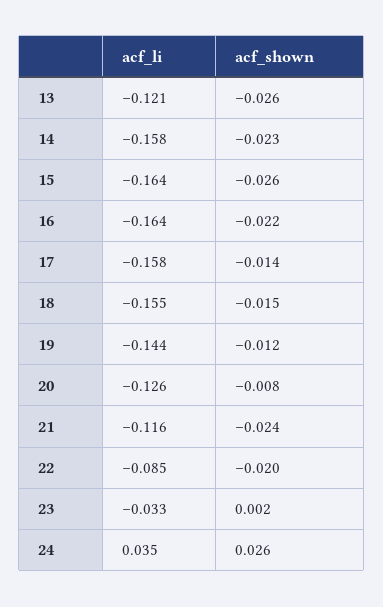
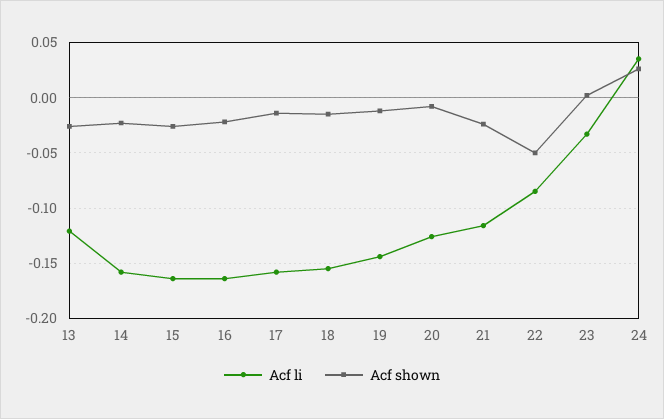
acf_shown, 22: -0.02 -> -0.05

